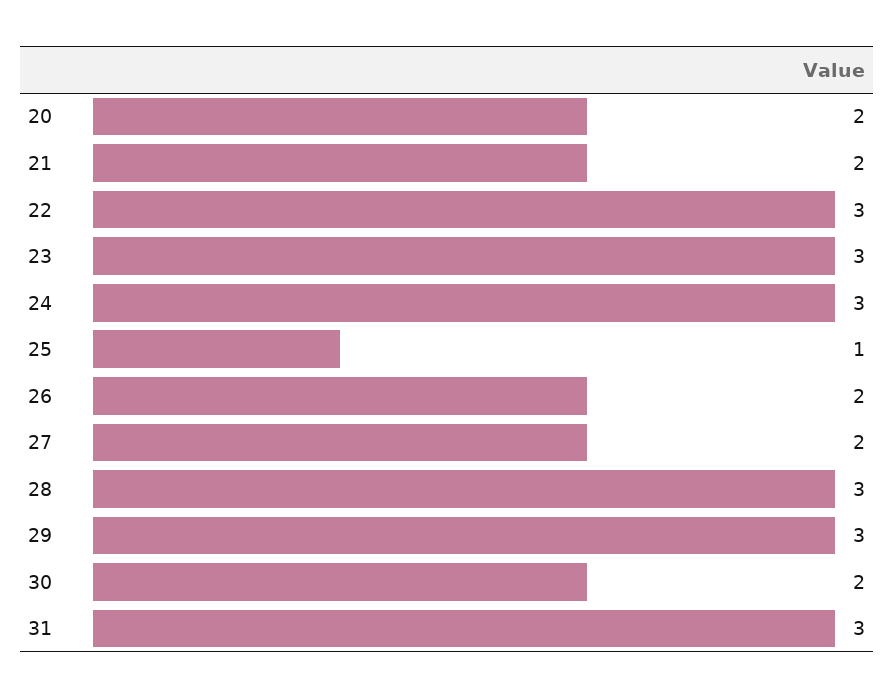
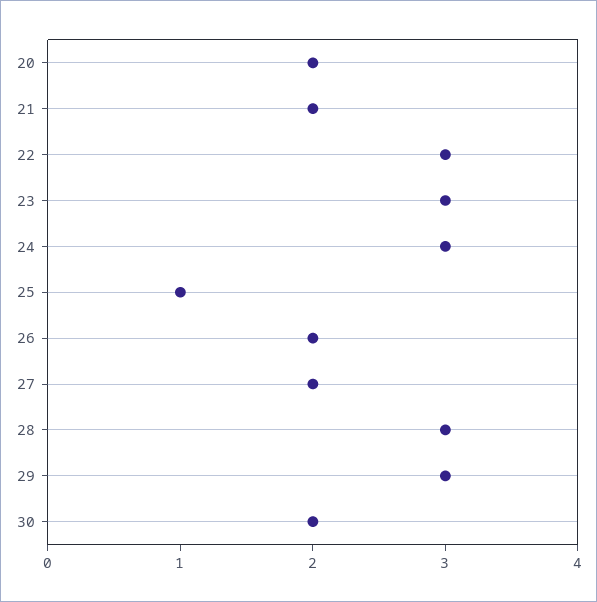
31: 3 -> none

